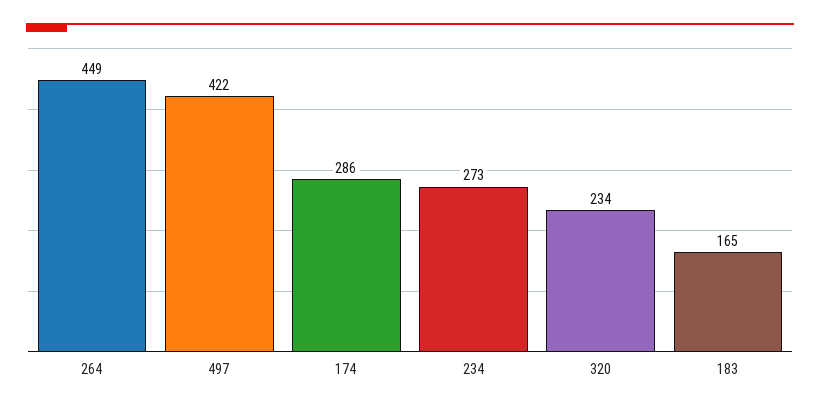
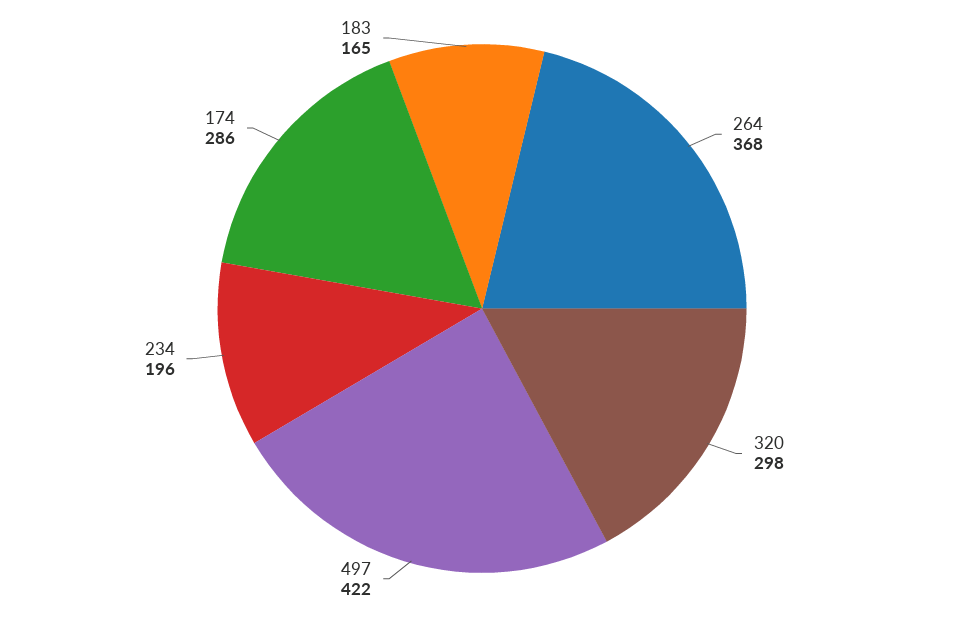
264: 449 -> 368
234: 273 -> 196
320: 234 -> 298

